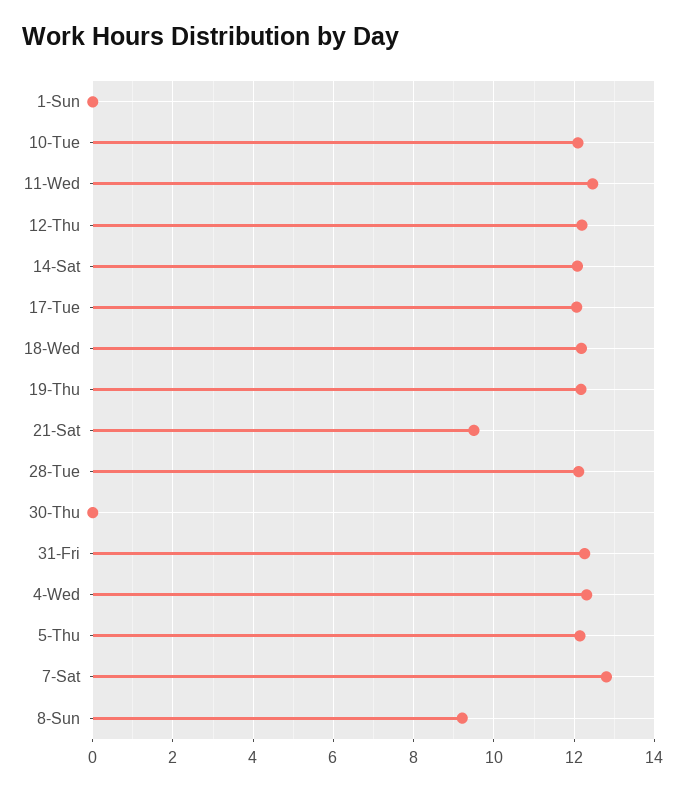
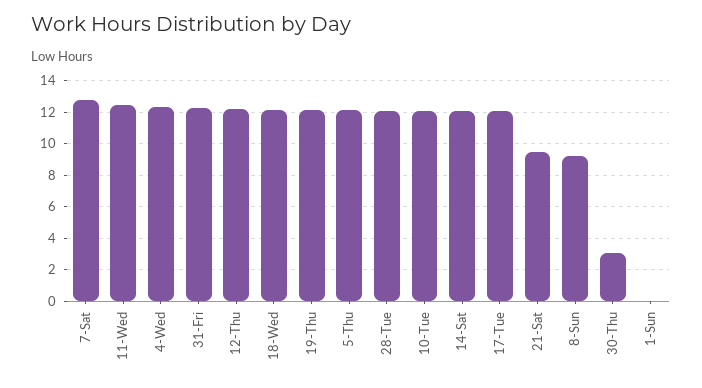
30-Thu: 0 -> 3

